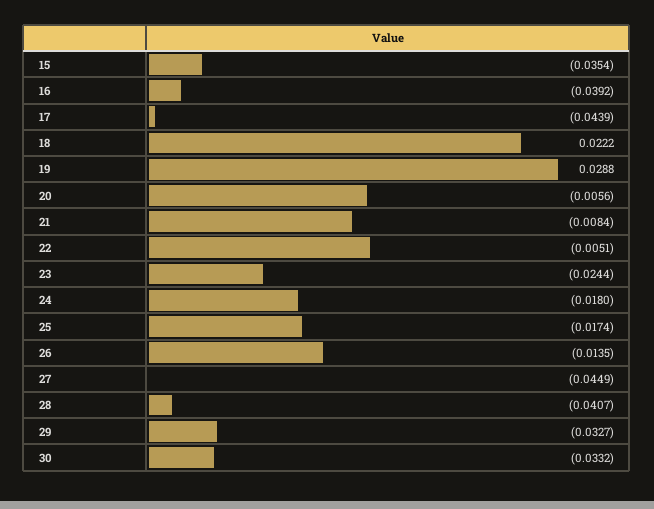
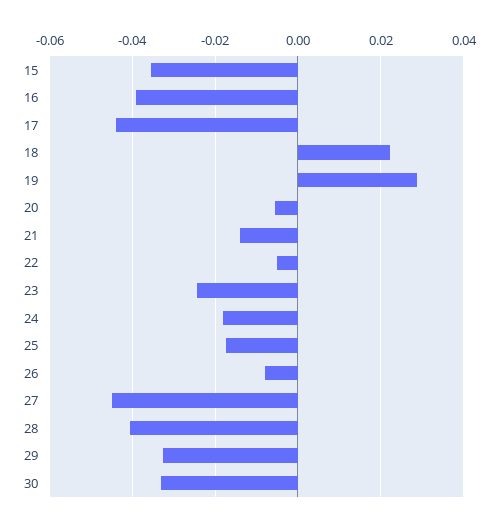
21: -0.0084 -> -0.014
26: -0.0135 -> -0.008

